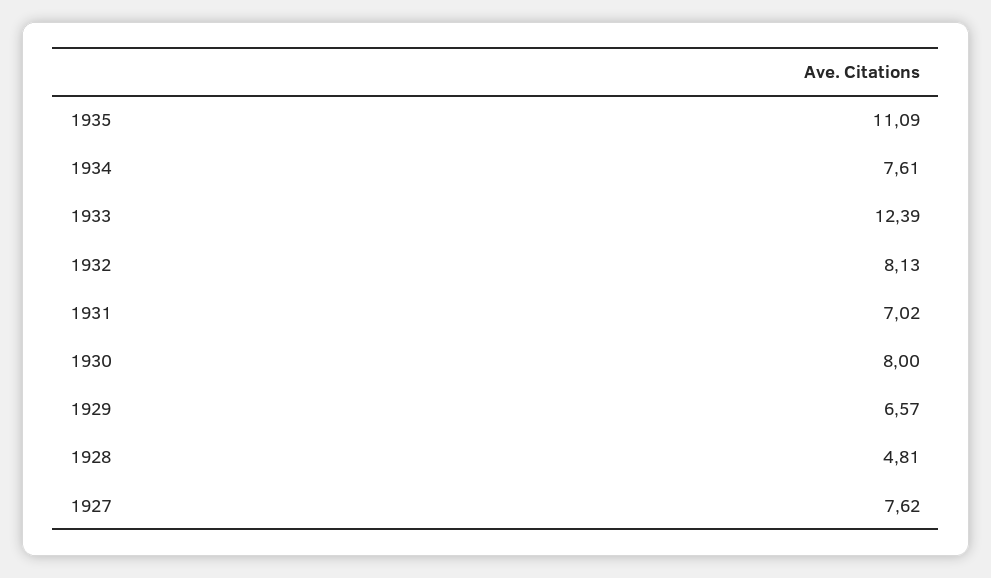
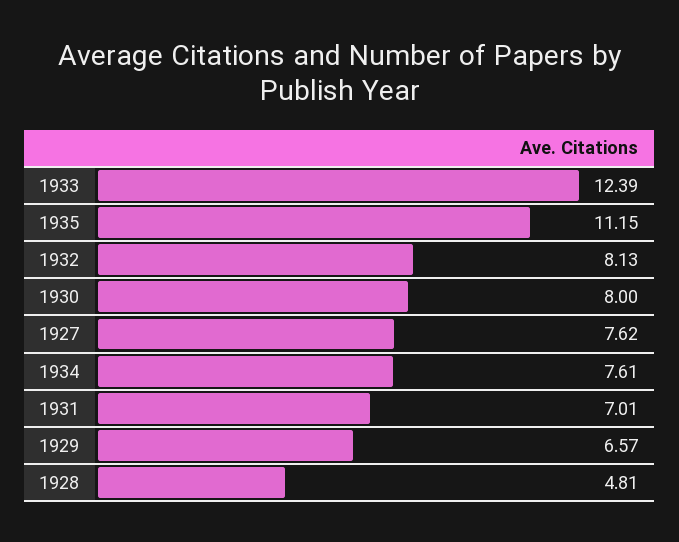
1935: 11.09 -> 11.15
1931: 7.02 -> 7.01

